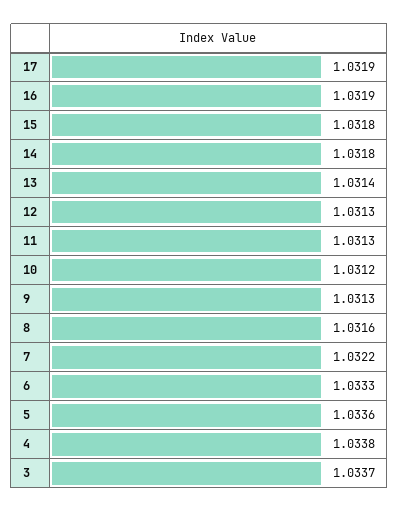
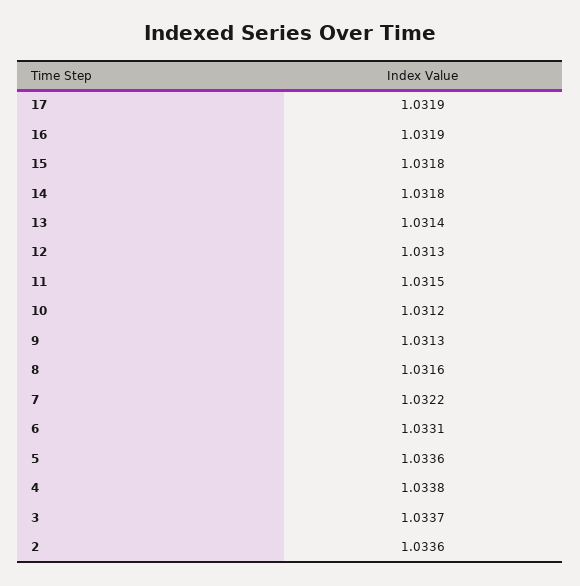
11: 1.0313 -> 1.0315
6: 1.0333 -> 1.0331
2: none -> 1.0336

